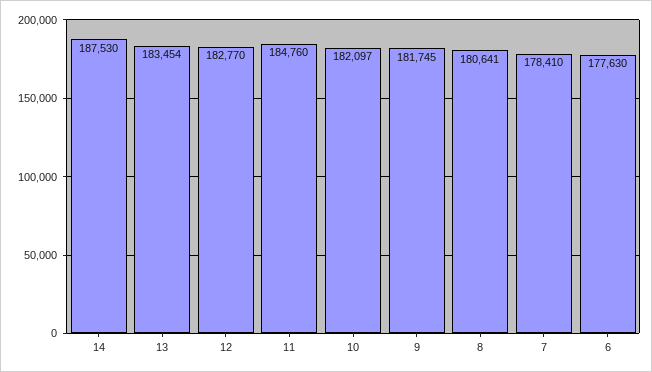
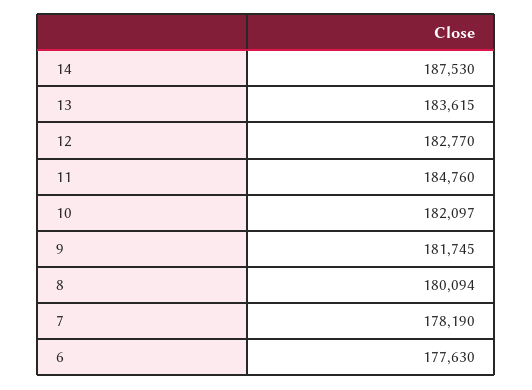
13: 183454 -> 183615
8: 180641 -> 180094
7: 178410 -> 178190

